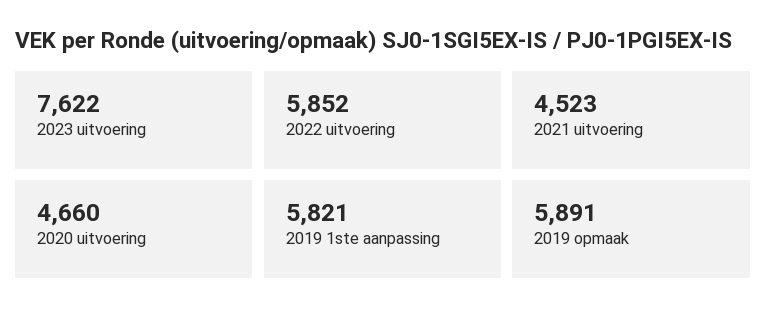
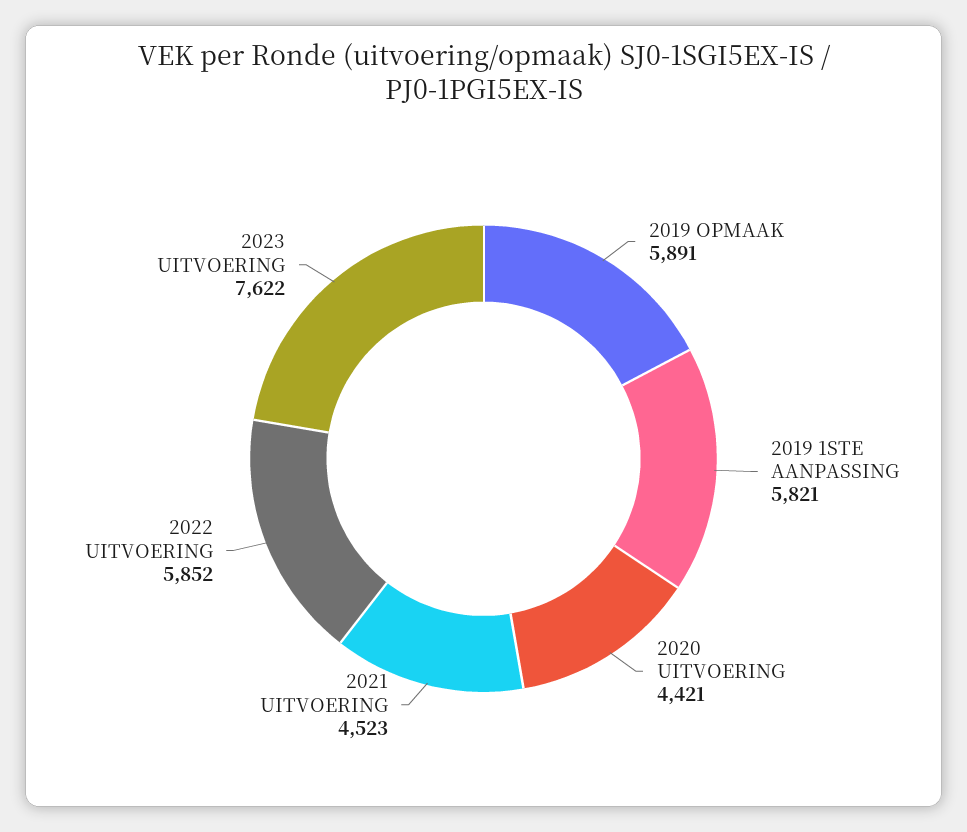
2020 uitvoering: 4660 -> 4421

